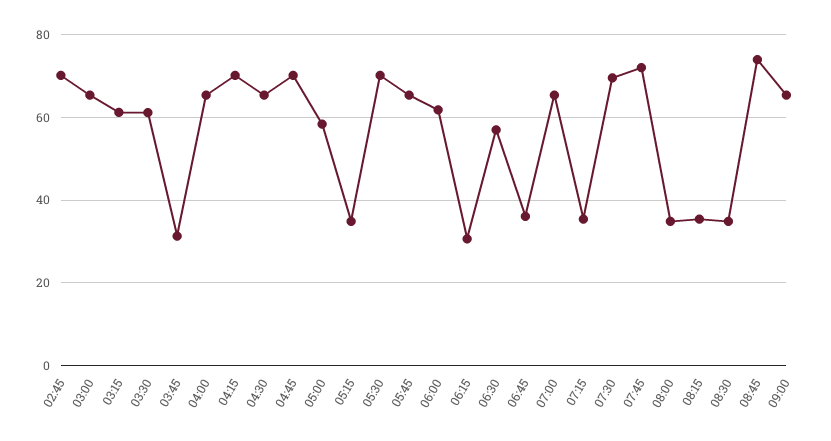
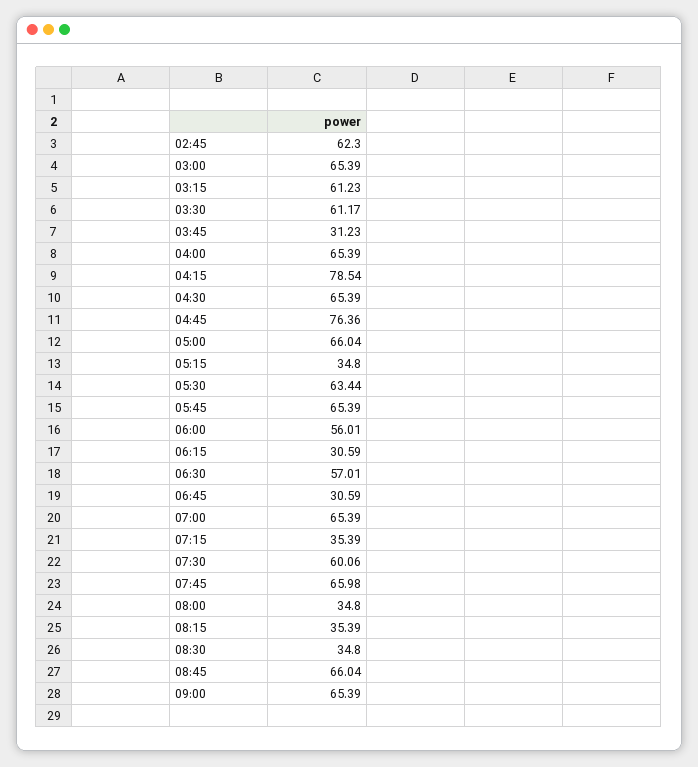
02:45: 70 -> 62.3
04:15: 70 -> 78.54
04:45: 70 -> 76.36
05:00: 58 -> 66.04
05:30: 70 -> 63.44
06:00: 62 -> 56.01
06:45: 36 -> 30.59
07:30: 70 -> 60.06
07:45: 72 -> 65.98
08:45: 74 -> 66.04

